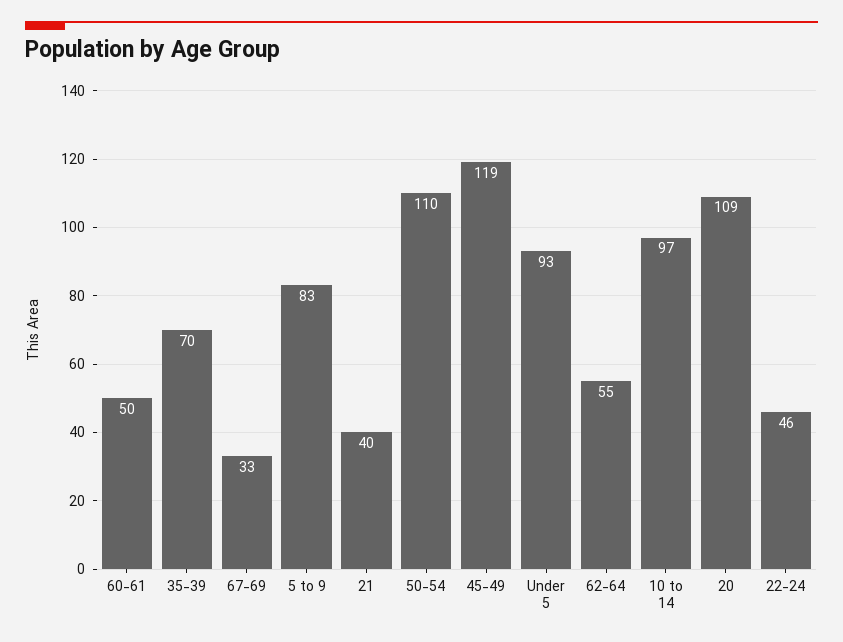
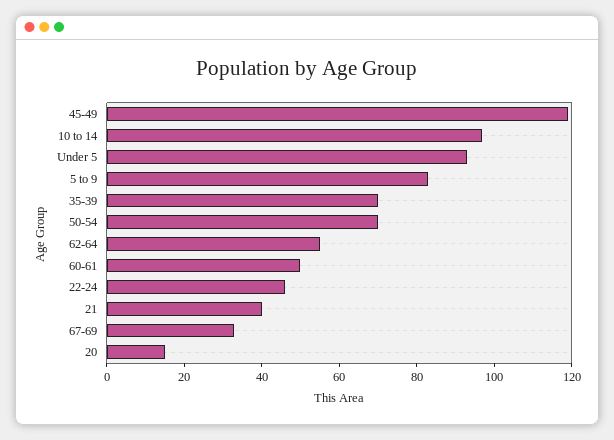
50-54: 110 -> 70
20: 109 -> 15

